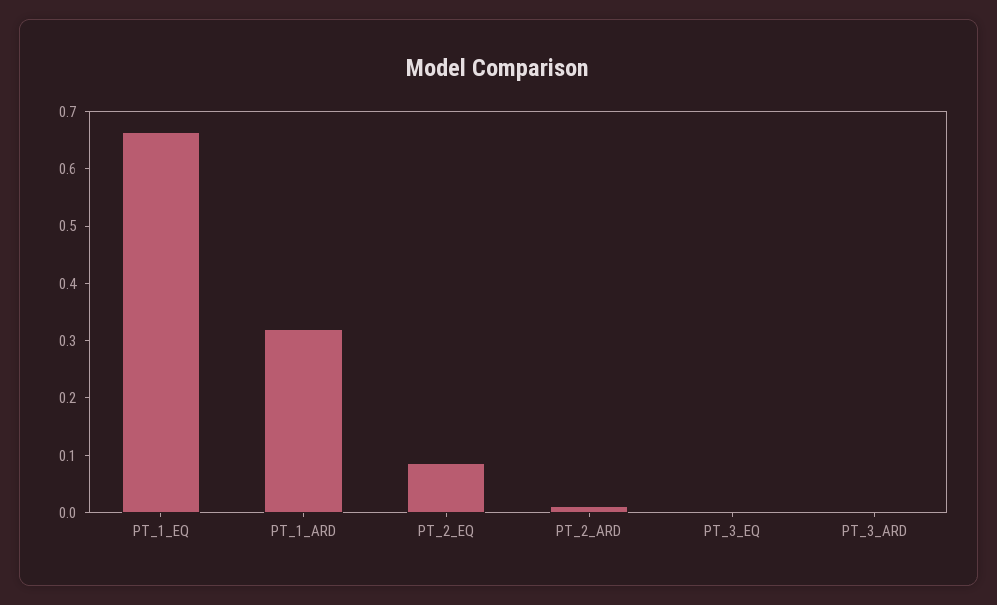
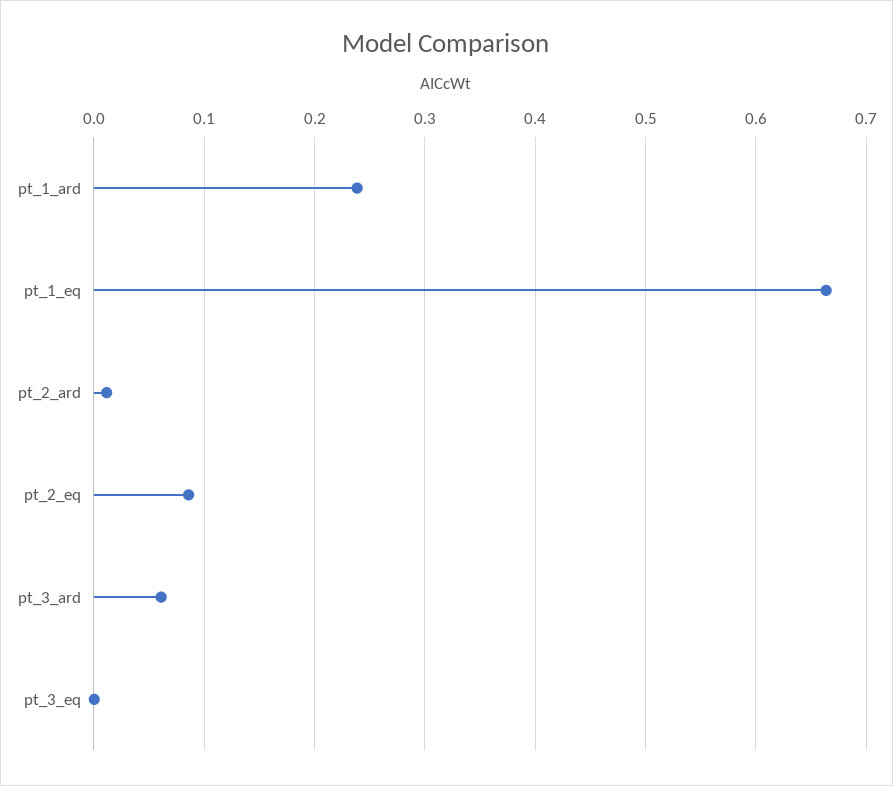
PT_1_ARD: 0.32 -> 0.24
PT_3_ARD: 0 -> 0.06

